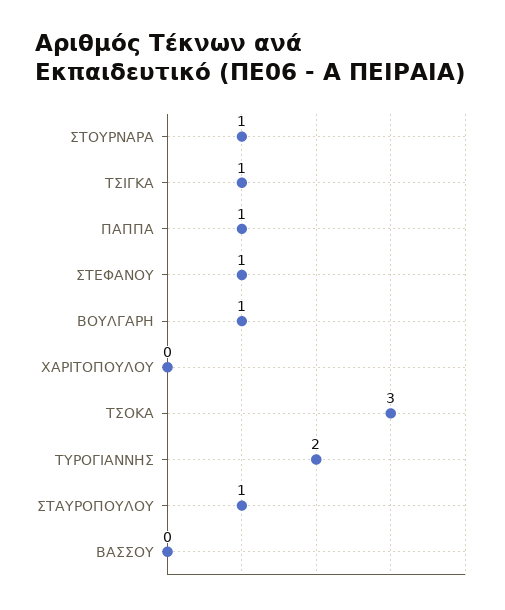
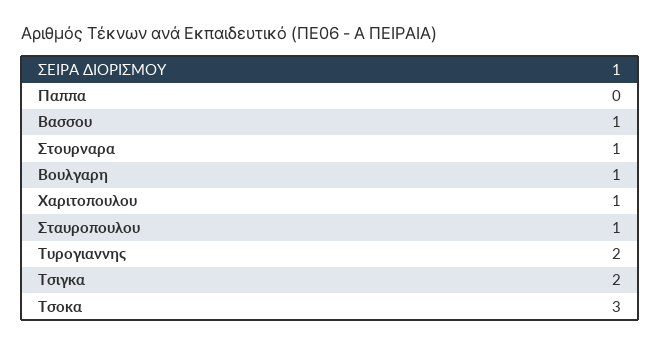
ΤΣΙΓΚΑ: 1 -> 2
ΠΑΠΠΑ: 1 -> 0
ΣΤΕΦΑΝΟΥ: 1 -> none
ΧΑΡΙΤΟΠΟΥΛΟΥ: 0 -> 1
ΒΑΣΣΟΥ: 0 -> 1

